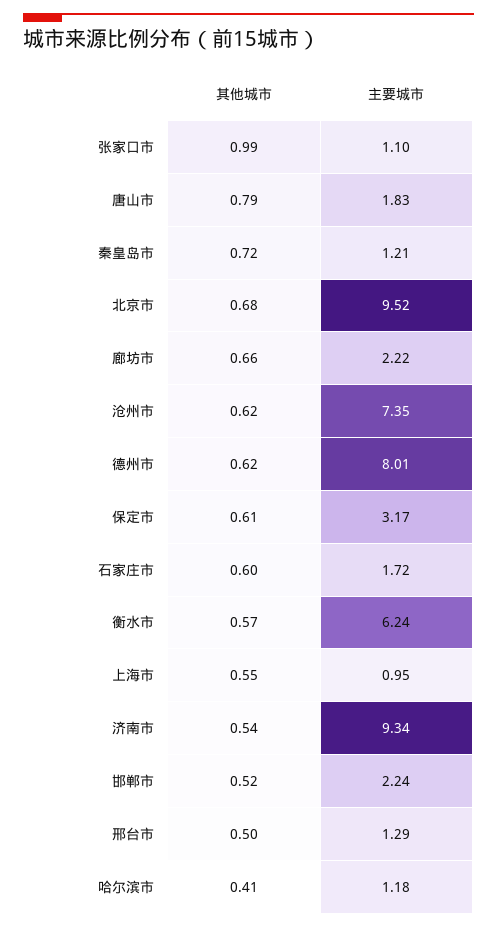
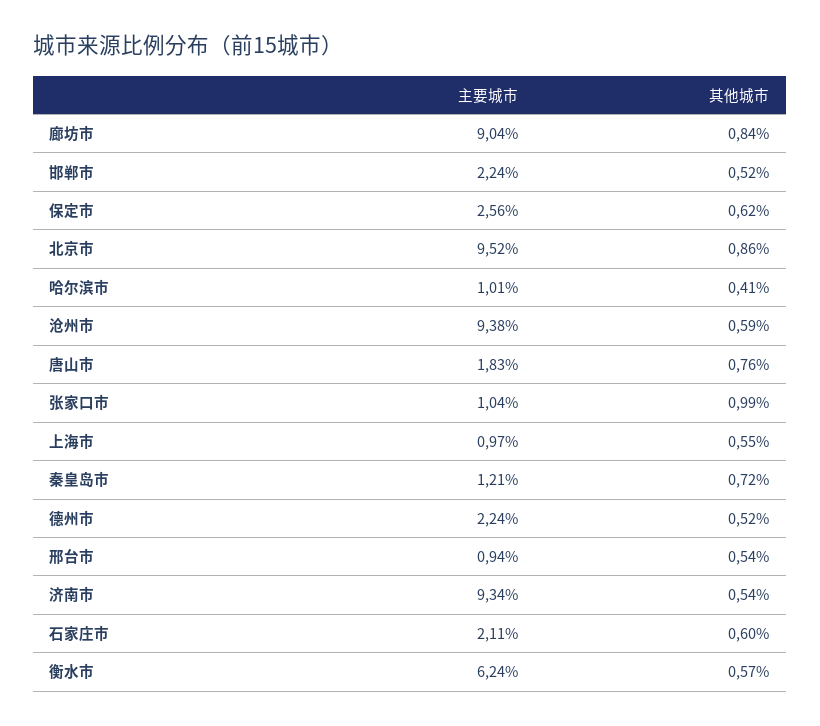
主要城市, 张家口市: 1.1 -> 1.04
其他城市, 唐山市: 0.79 -> 0.76
其他城市, 北京市: 0.68 -> 0.86
其他城市, 廊坊市: 0.66 -> 0.84
主要城市, 廊坊市: 2.22 -> 9.04
其他城市, 沧州市: 0.62 -> 0.59
主要城市, 沧州市: 7.35 -> 9.38
其他城市, 德州市: 0.62 -> 0.52
主要城市, 德州市: 8.01 -> 2.24
其他城市, 保定市: 0.61 -> 0.62
主要城市, 保定市: 3.17 -> 2.56
主要城市, 石家庄市: 1.72 -> 2.11
主要城市, 上海市: 0.95 -> 0.97
其他城市, 邢台市: 0.5 -> 0.54
主要城市, 邢台市: 1.29 -> 0.94
主要城市, 哈尔滨市: 1.18 -> 1.01

